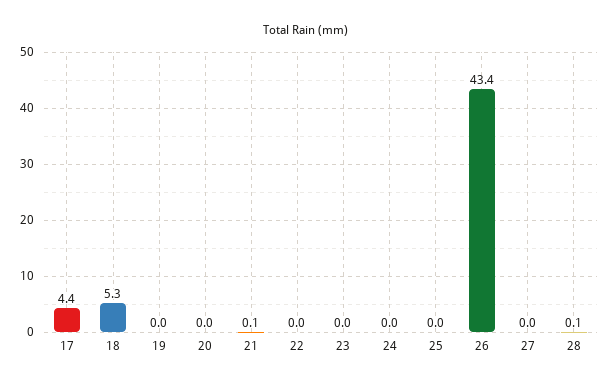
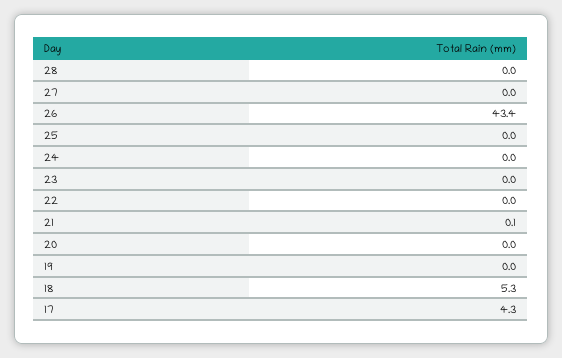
17: 4.4 -> 4.3
28: 0.1 -> 0

